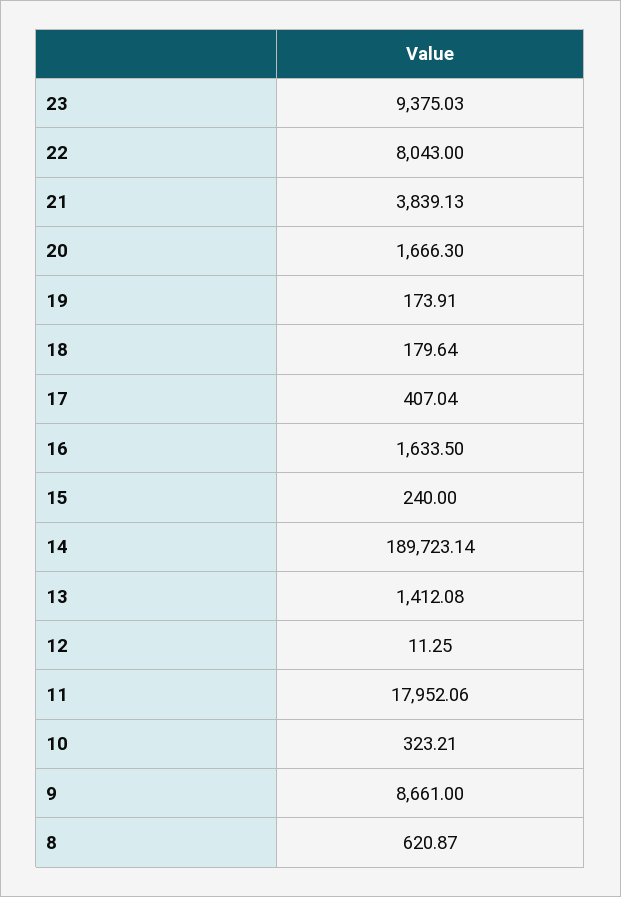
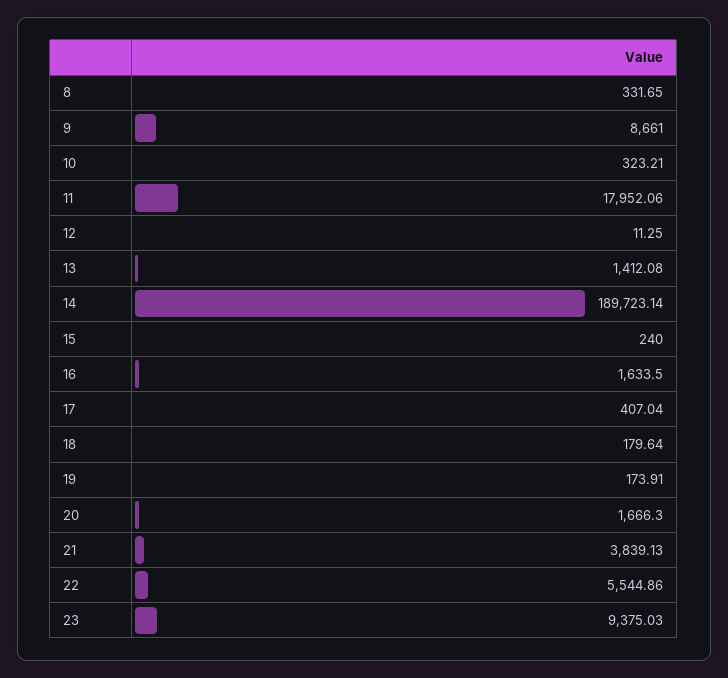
22: 8043 -> 5544.86
8: 620.87 -> 331.65

